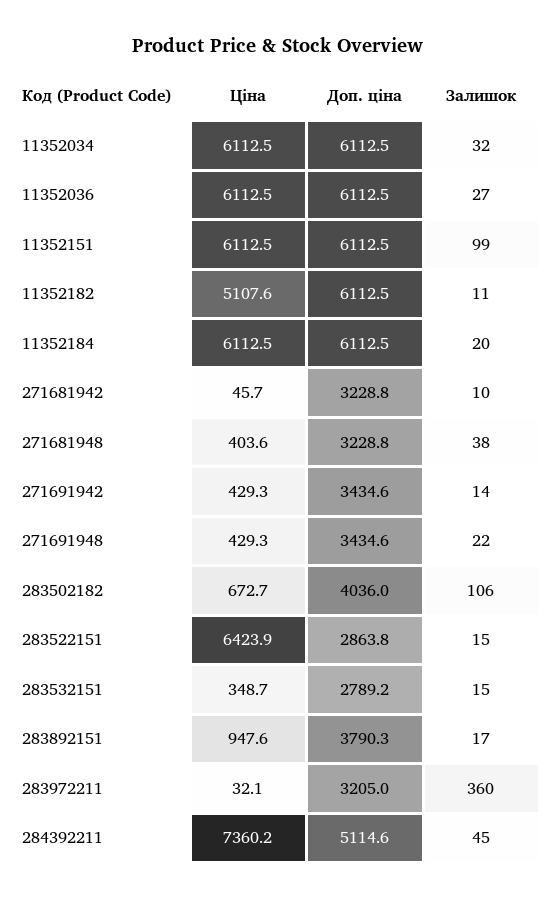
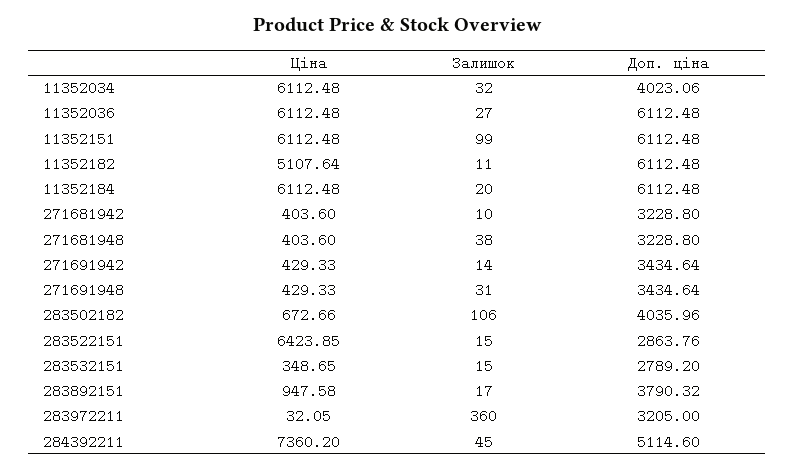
Доп. ціна, 11352034: 6112.5 -> 4023.06
Ціна, 271681942: 45.7 -> 403.6
Залишок, 271691948: 22 -> 31

